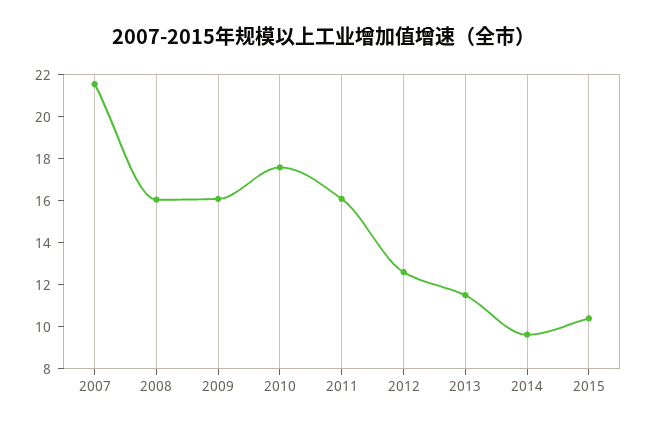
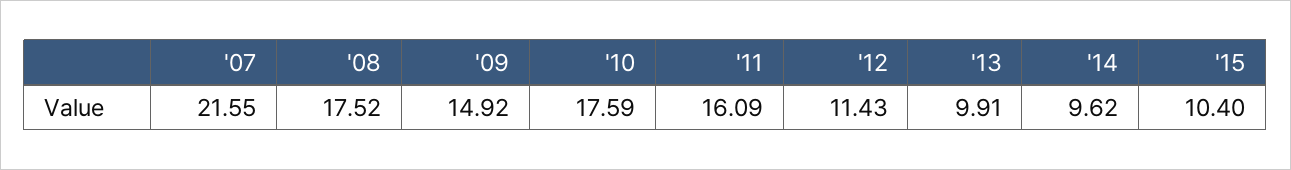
2008: 16 -> 17.52
2009: 16 -> 14.92
2012: 12.5 -> 11.43
2013: 11.5 -> 9.91

